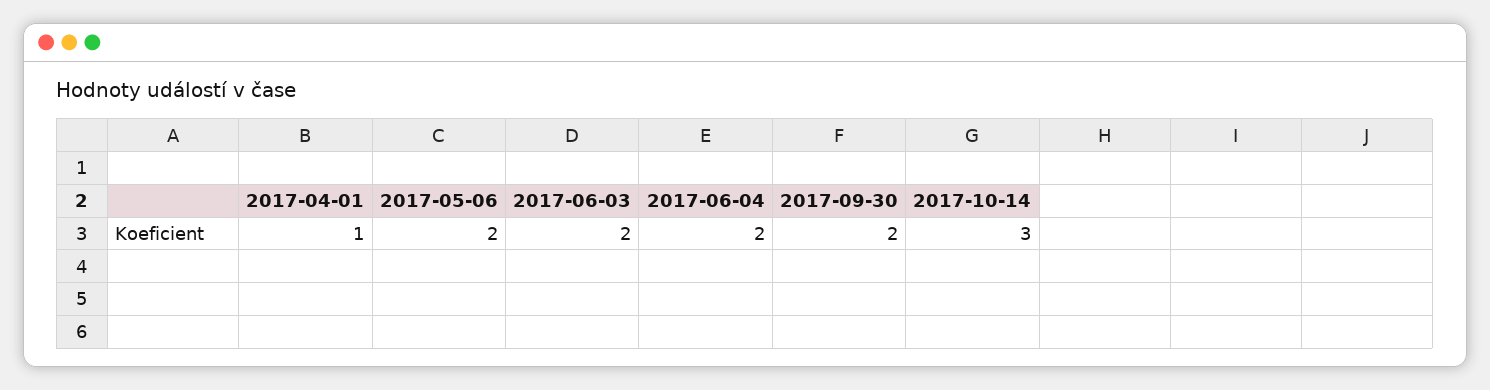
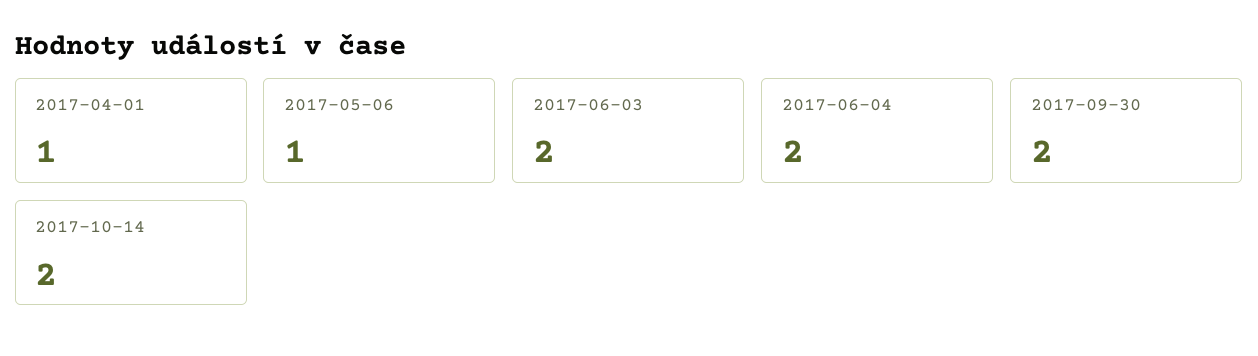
2017-05-06: 2 -> 1
2017-10-14: 3 -> 2

